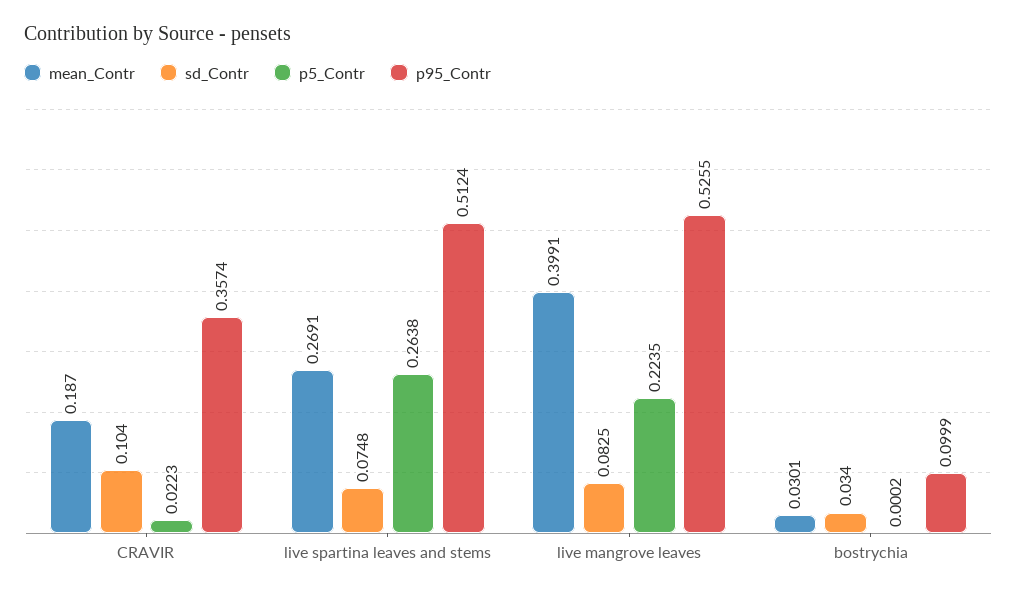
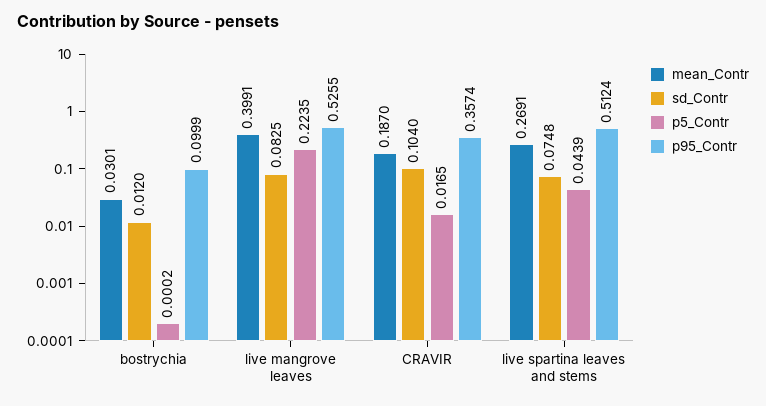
p5_Contr, CRAVIR: 0.0223 -> 0.0165
p5_Contr, live spartina leaves and stems: 0.2638 -> 0.0439
sd_Contr, bostrychia: 0.034 -> 0.012

